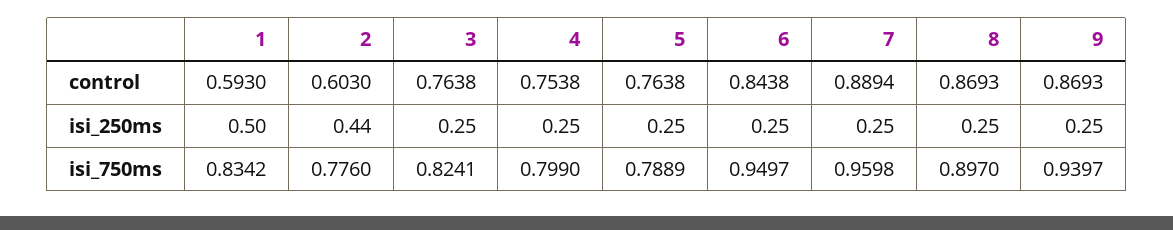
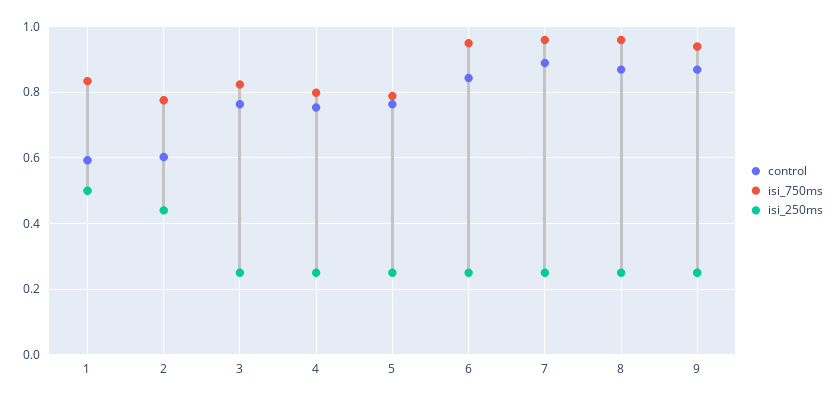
isi_750ms, 8: 0.897 -> 0.96

